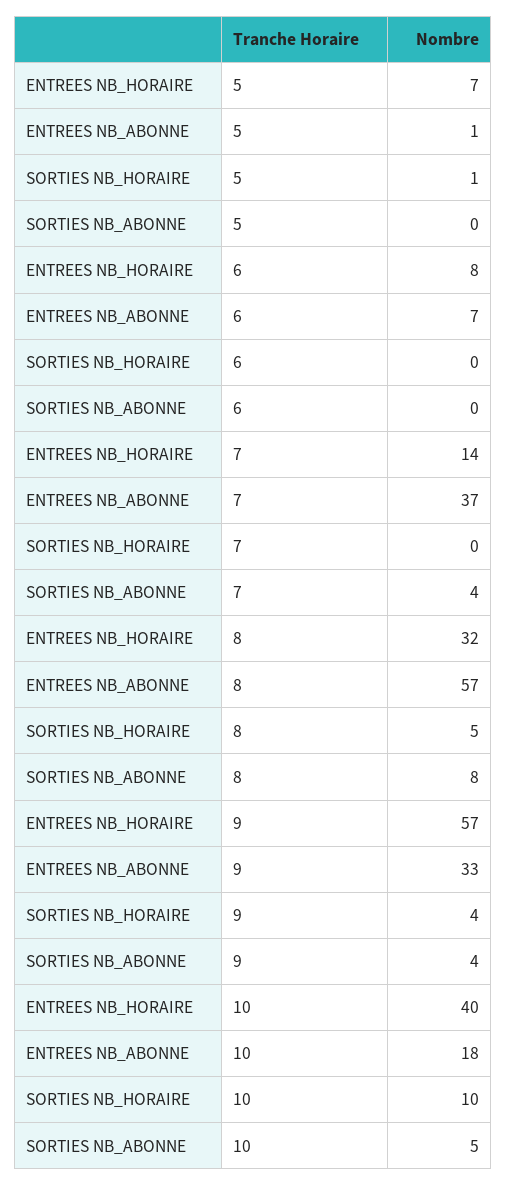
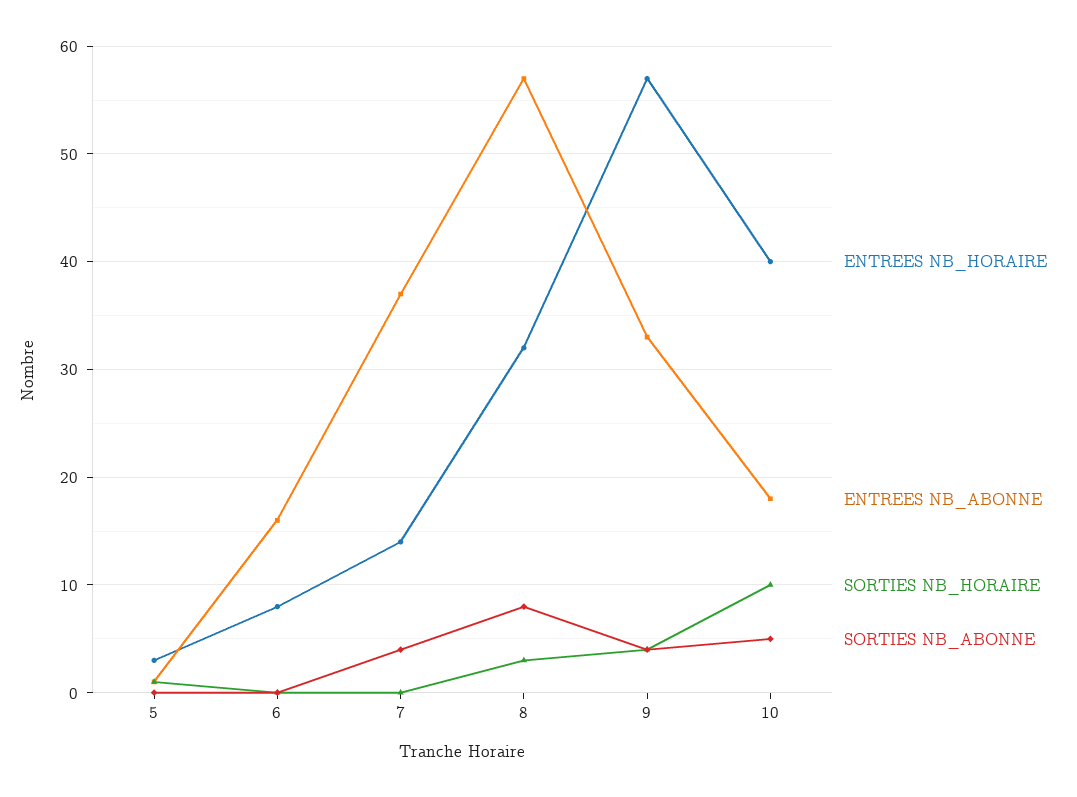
ENTREES NB_HORAIRE, 5: 7 -> 3
ENTREES NB_ABONNE, 6: 7 -> 16
SORTIES NB_HORAIRE, 8: 5 -> 3

